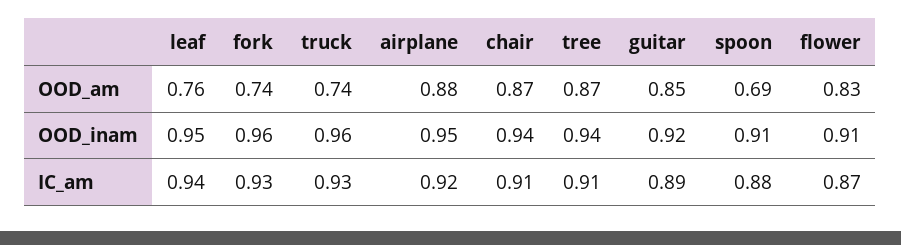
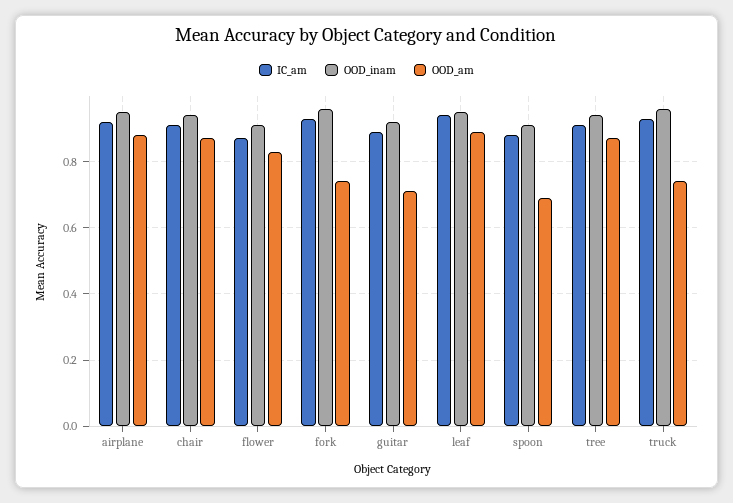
OOD_am, leaf: 0.76 -> 0.9
OOD_am, guitar: 0.85 -> 0.7

